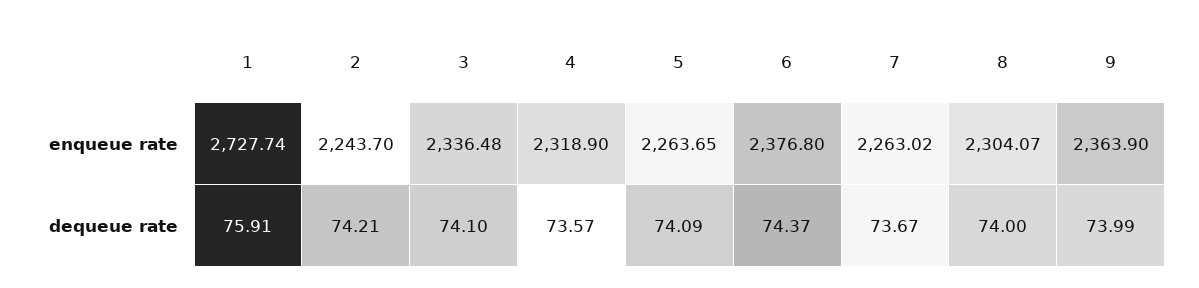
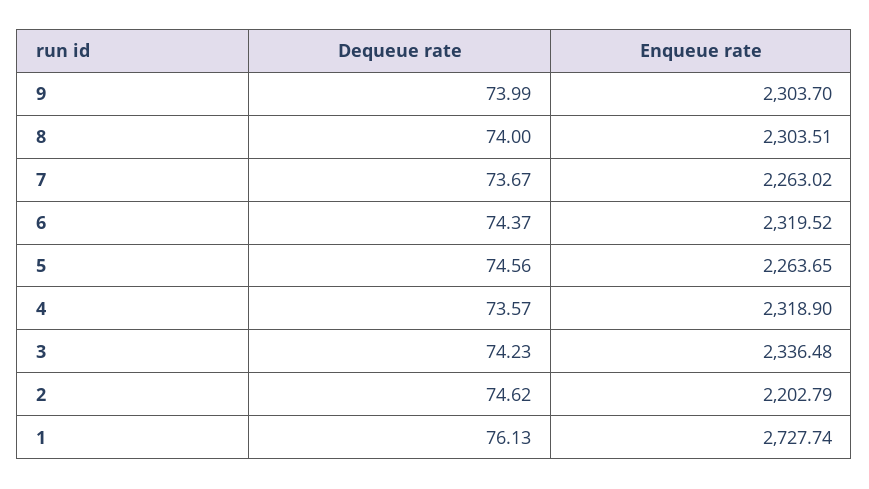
2, enqueue rate: 2243.7 -> 2202.79
6, enqueue rate: 2376.8 -> 2319.52
8, enqueue rate: 2304.07 -> 2303.51
9, enqueue rate: 2363.9 -> 2303.7
1, dequeue rate: 75.91 -> 76.13
2, dequeue rate: 74.21 -> 74.62
3, dequeue rate: 74.1 -> 74.23
5, dequeue rate: 74.09 -> 74.56

